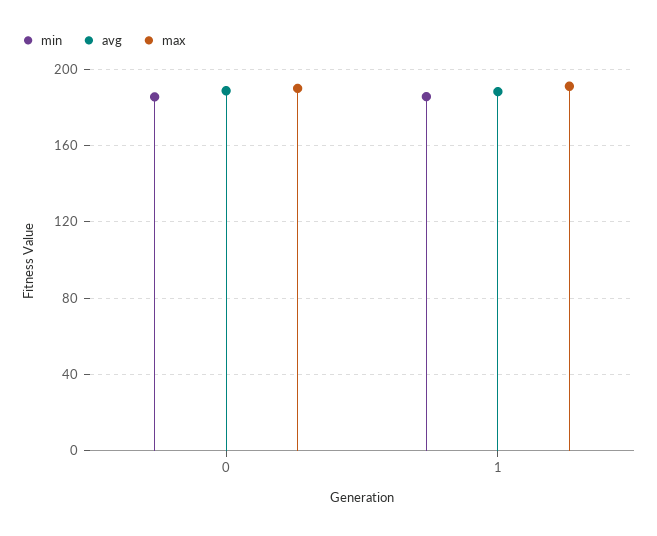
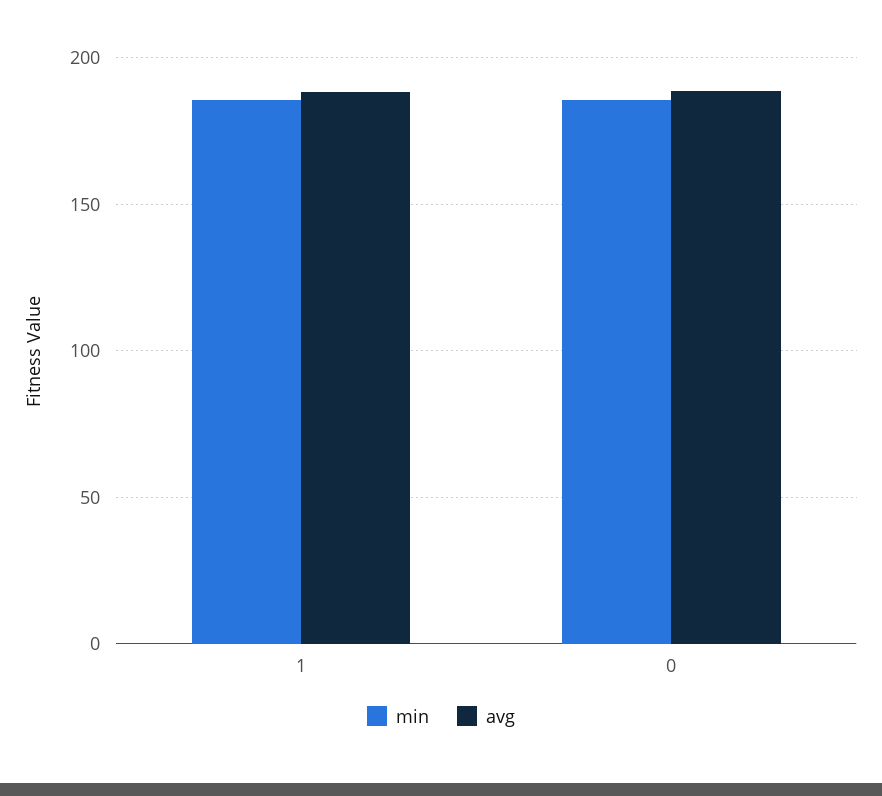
max, 0: 190 -> none
max, 1: 190 -> none

